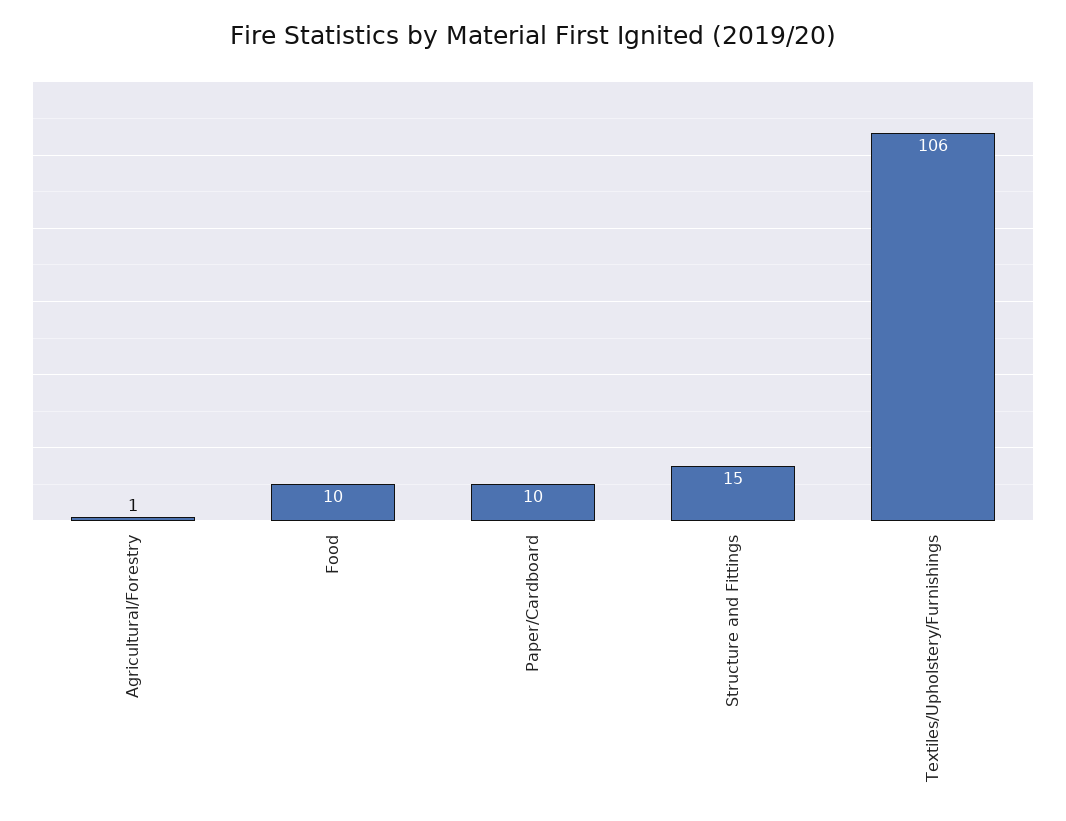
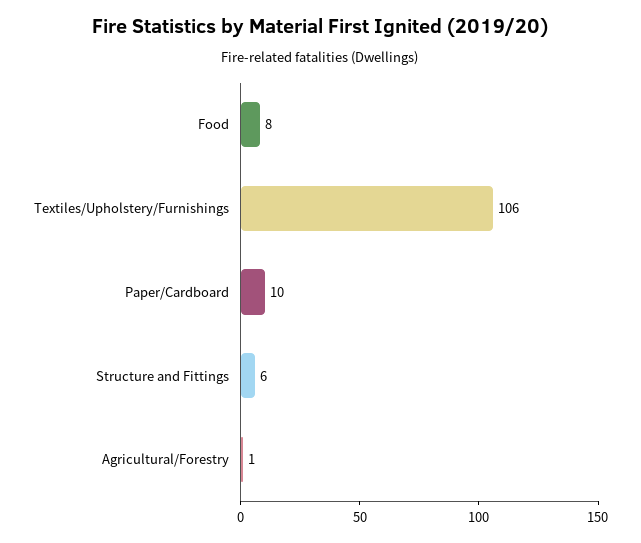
Food: 10 -> 8
Structure and Fittings: 15 -> 6

